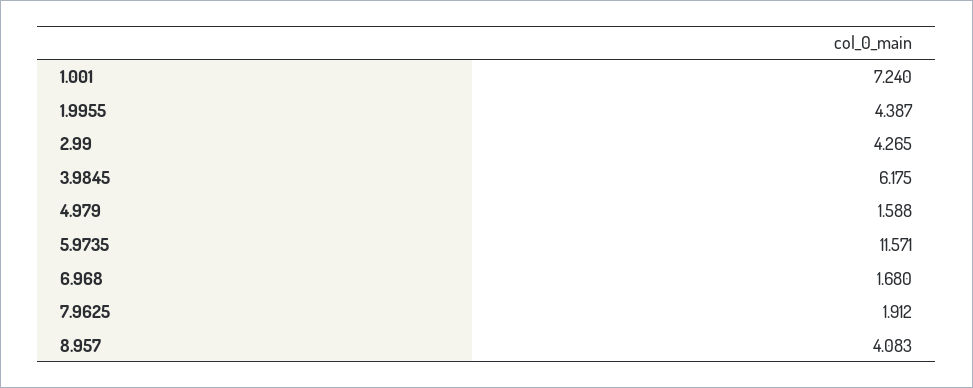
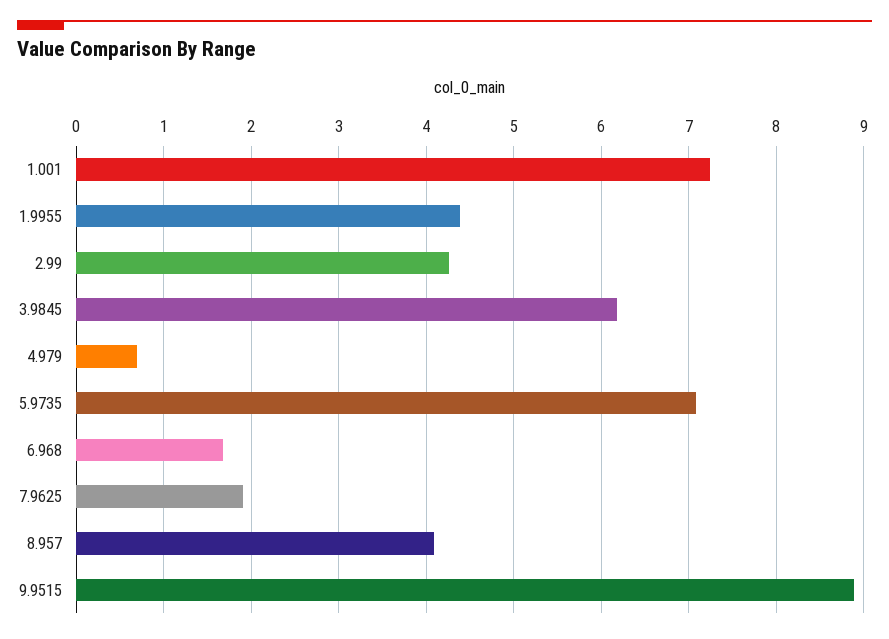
4.979: 1.588 -> 0.7
5.9735: 11.571 -> 7.1
9.9515: none -> 8.9

